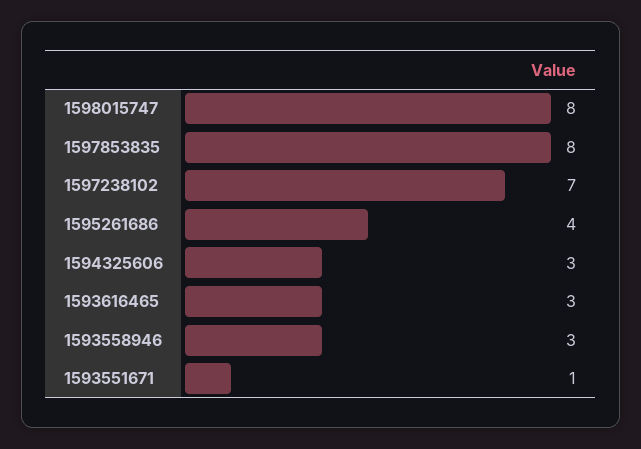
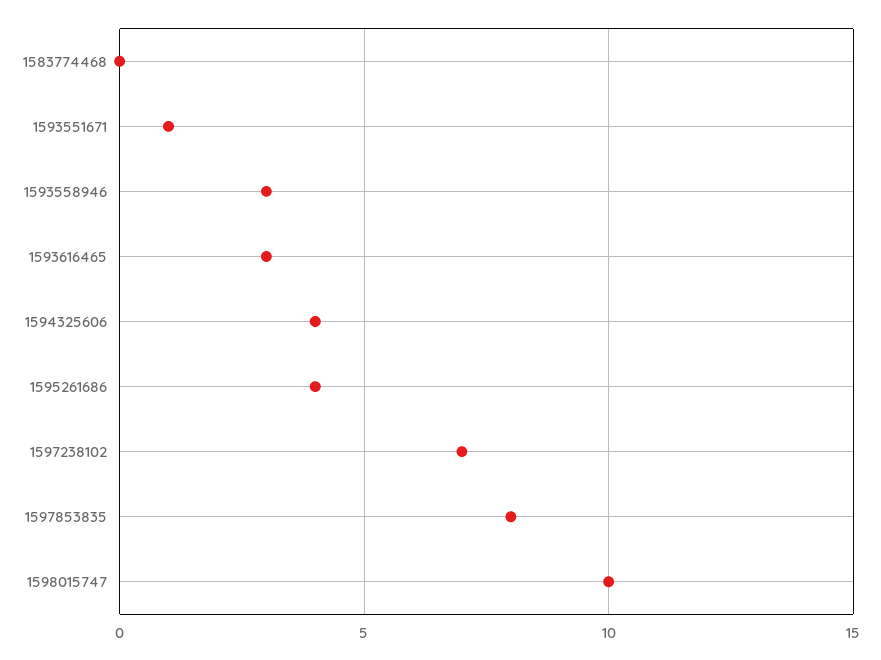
1598015747: 8 -> 10
1594325606: 3 -> 4
1583774468: none -> 0

